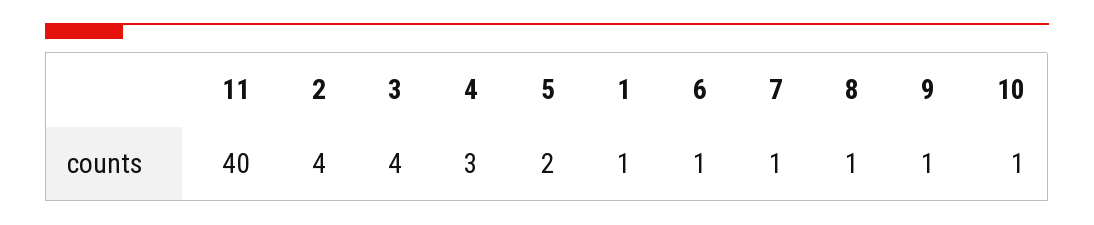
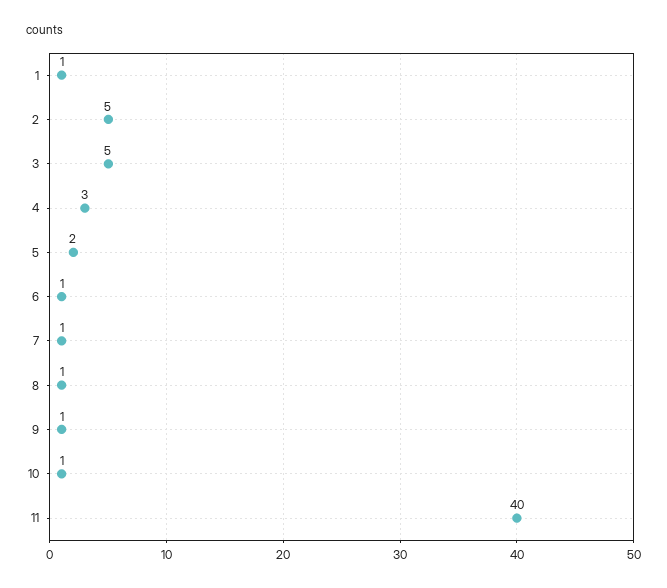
2: 4 -> 5
3: 4 -> 5

